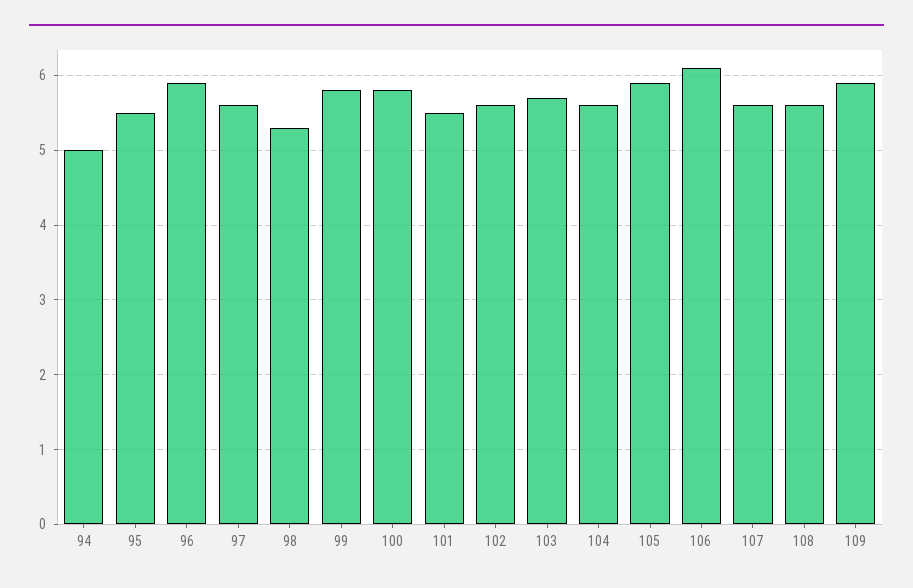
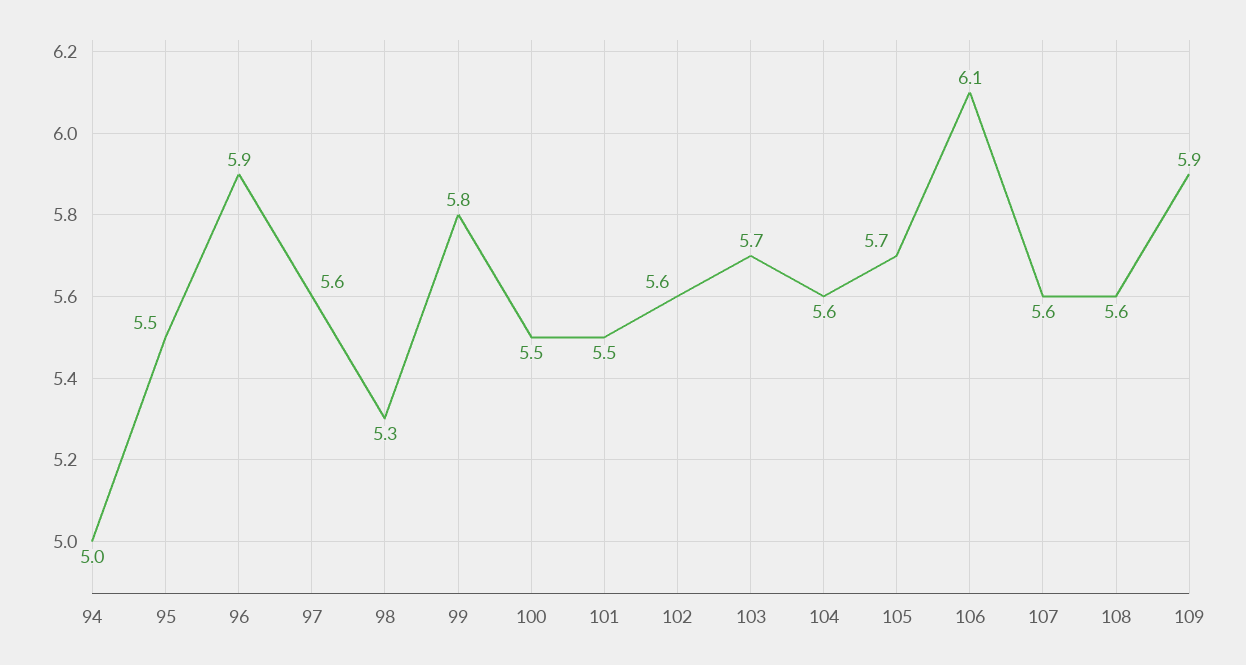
100: 5.8 -> 5.5
105: 5.9 -> 5.7

